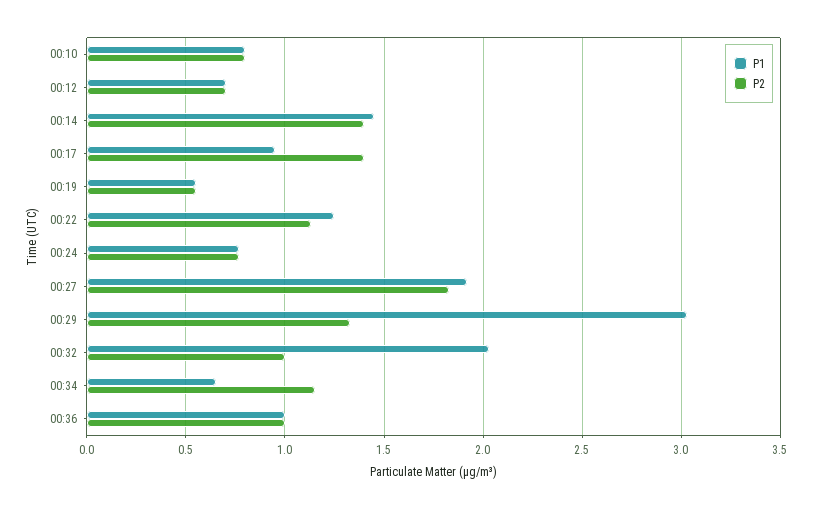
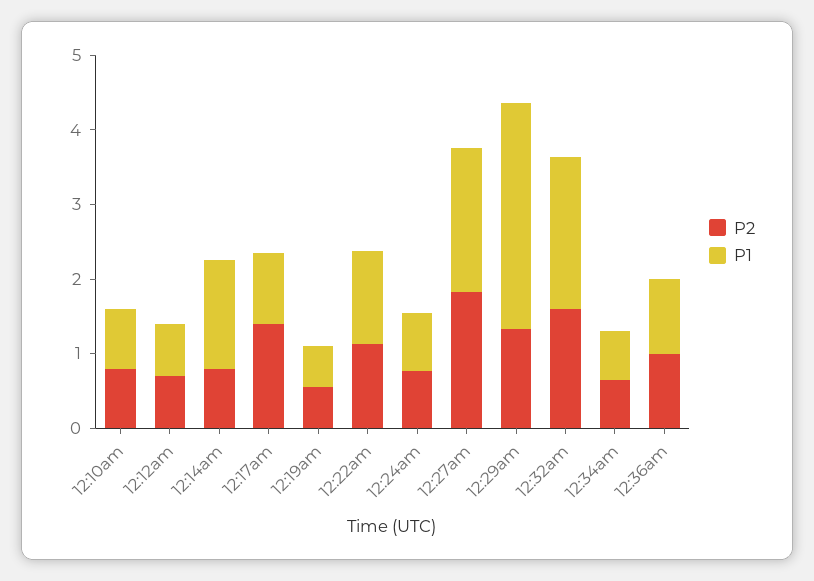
P2, 00:14: 1.4 -> 0.8
P2, 00:32: 1 -> 1.6
P2, 00:34: 1.15 -> 0.6

